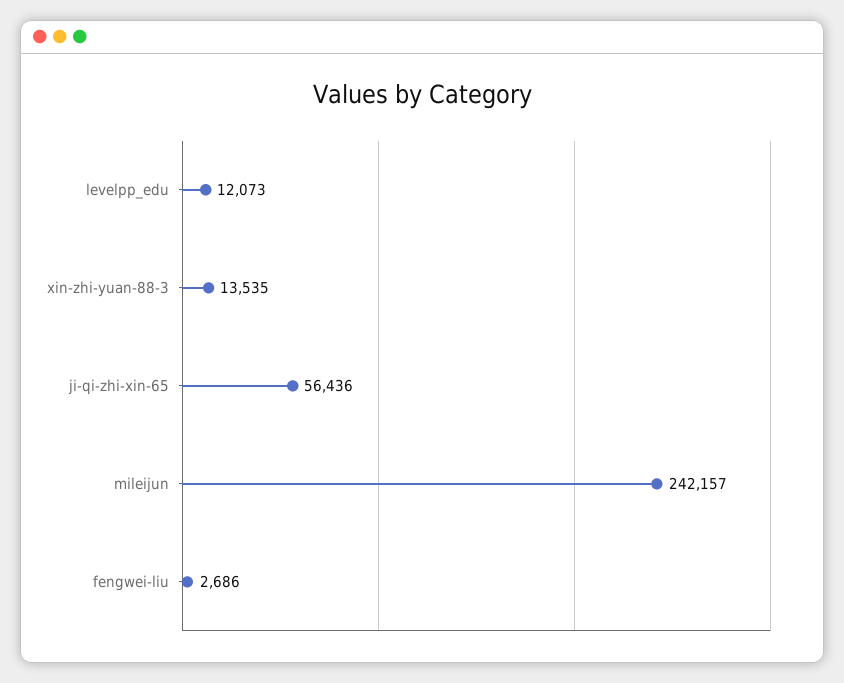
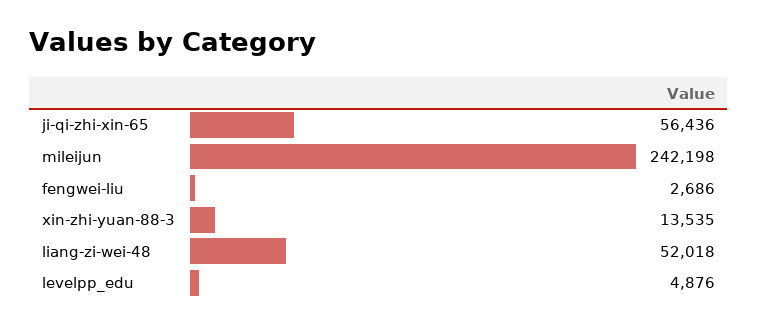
levelpp_edu: 12073 -> 4876
mileijun: 242157 -> 242198
liang-zi-wei-48: none -> 52018

